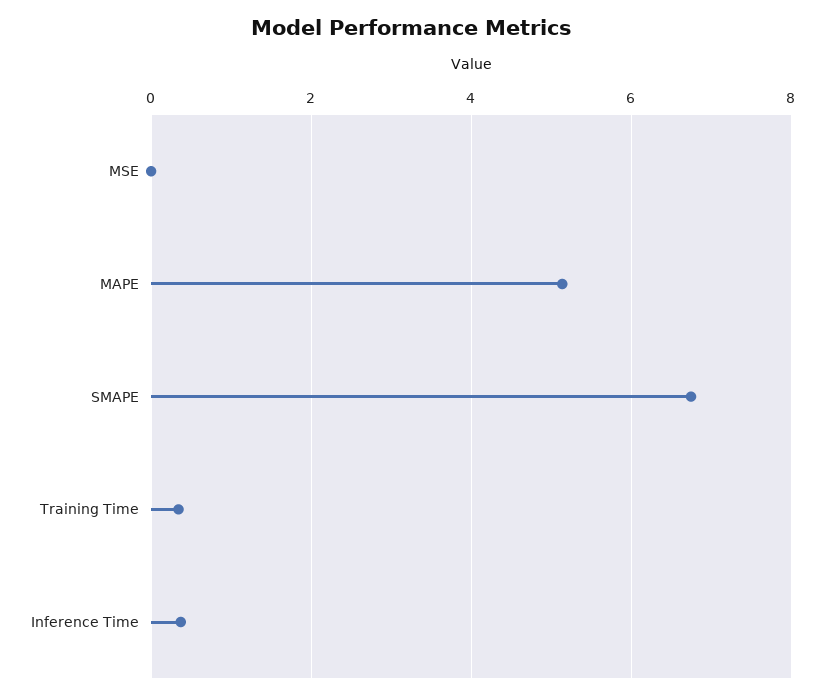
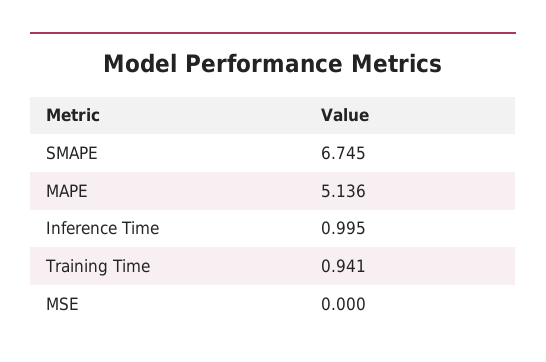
Training Time: 0.4 -> 0.941
Inference Time: 0.4 -> 0.995

